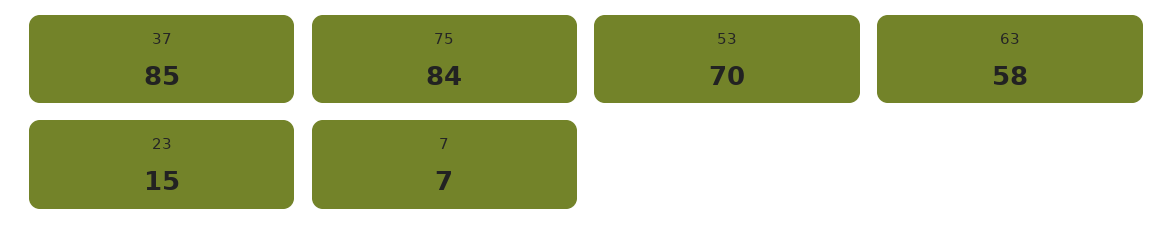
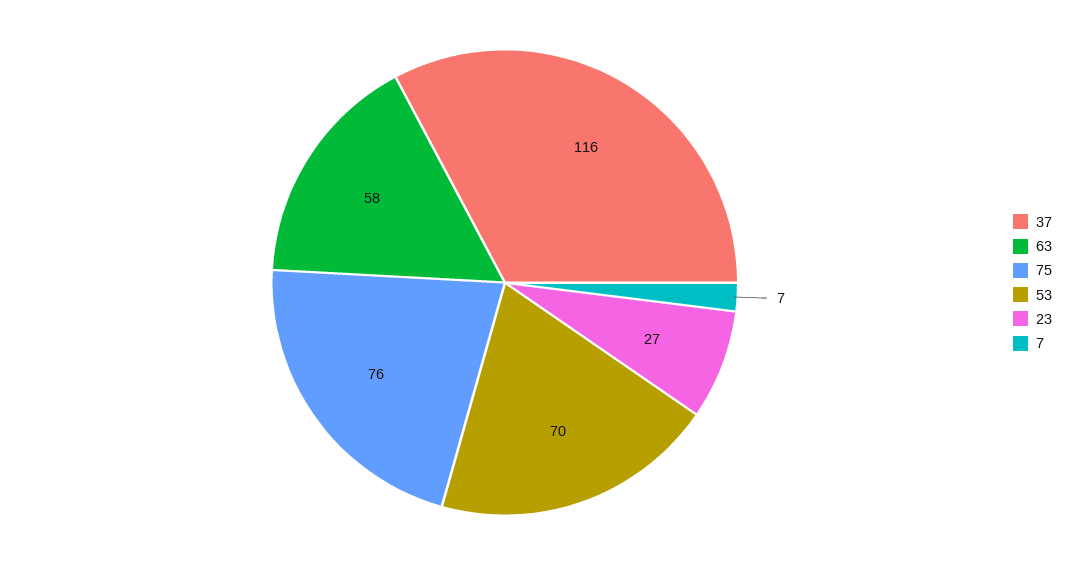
37: 85 -> 116
75: 84 -> 76
23: 15 -> 27

